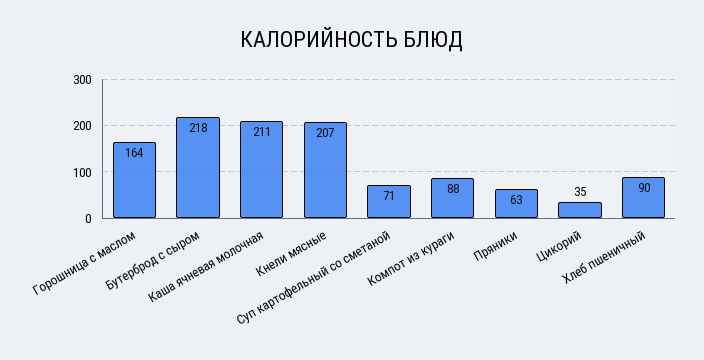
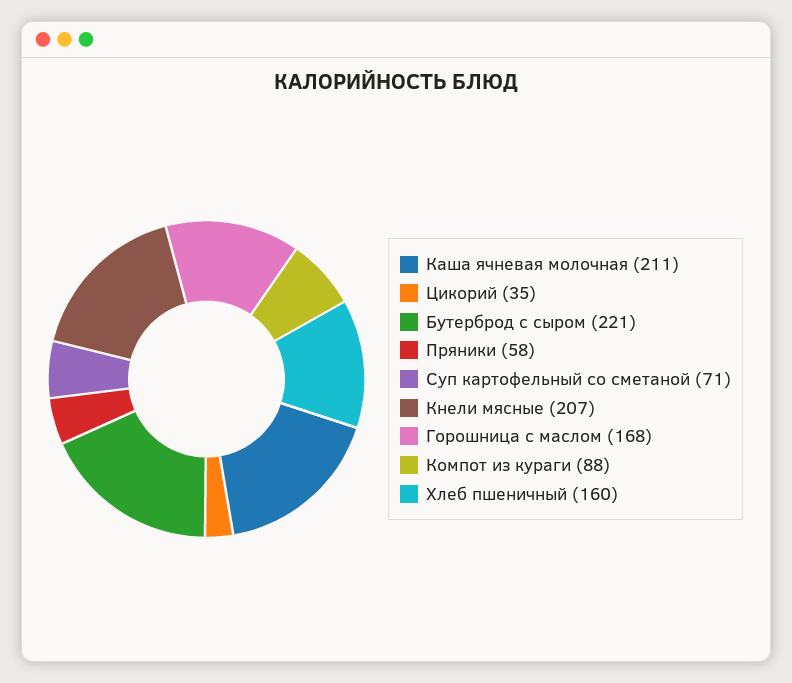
Горошница с маслом: 164 -> 168
Бутерброд с сыром: 218 -> 221
Пряники: 63 -> 58
Хлеб пшеничный: 90 -> 160

